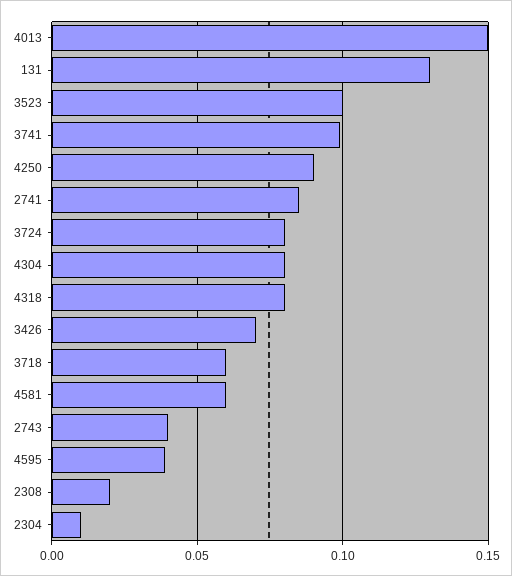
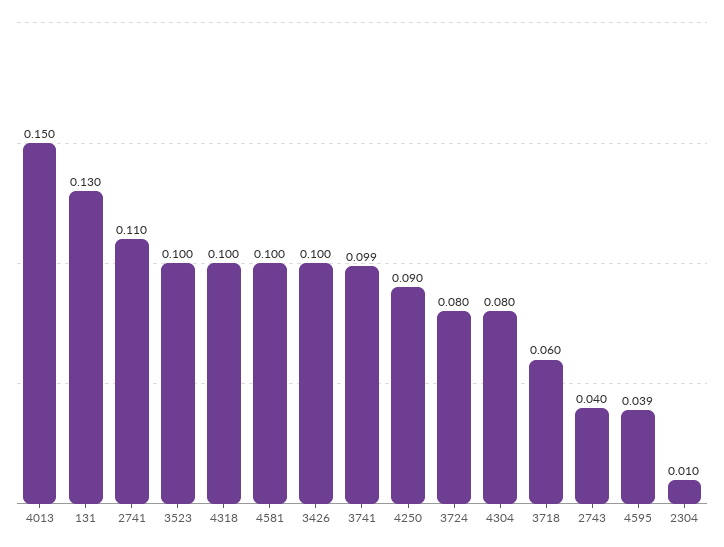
2741: 0.085 -> 0.11
4318: 0.08 -> 0.1
3426: 0.07 -> 0.1
4581: 0.06 -> 0.1
2308: 0.02 -> none

